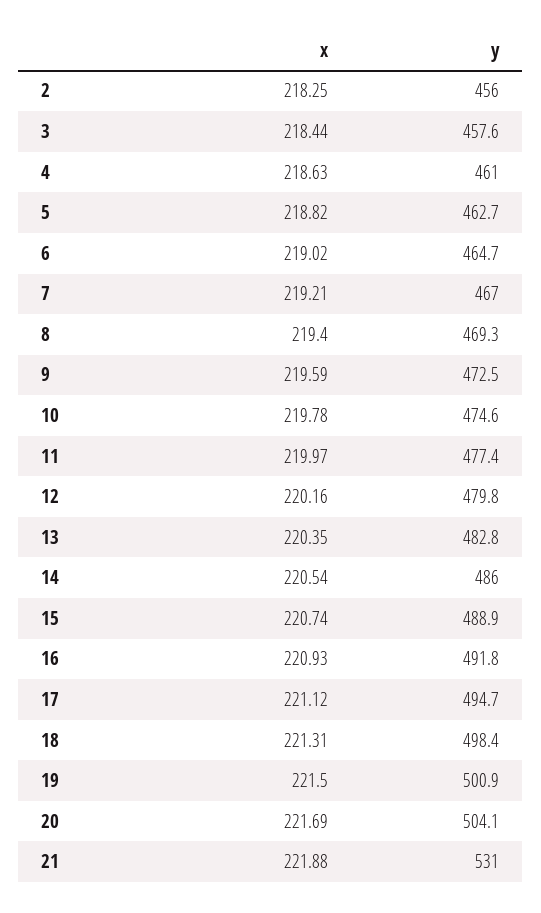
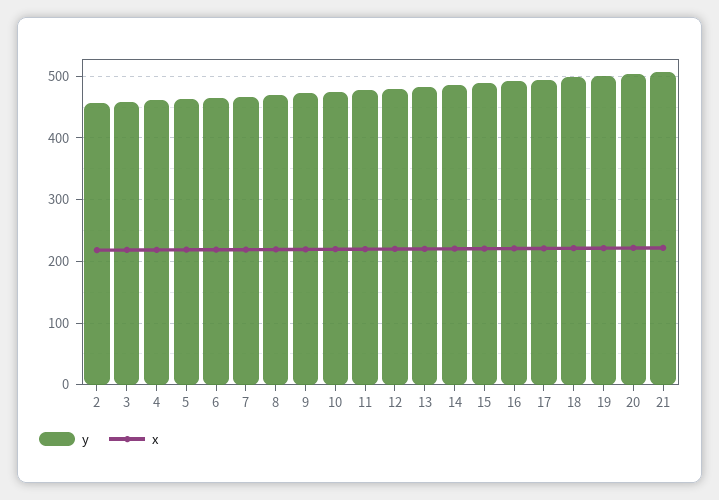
y, 21: 531 -> 510

